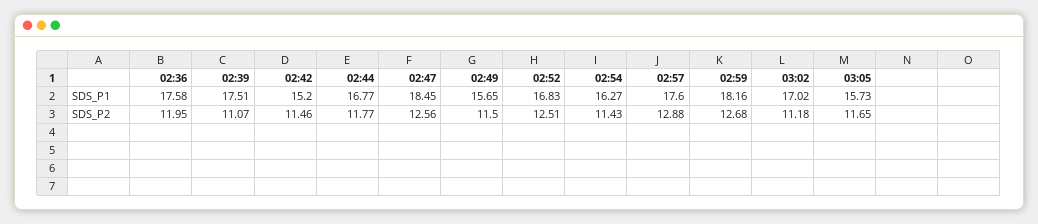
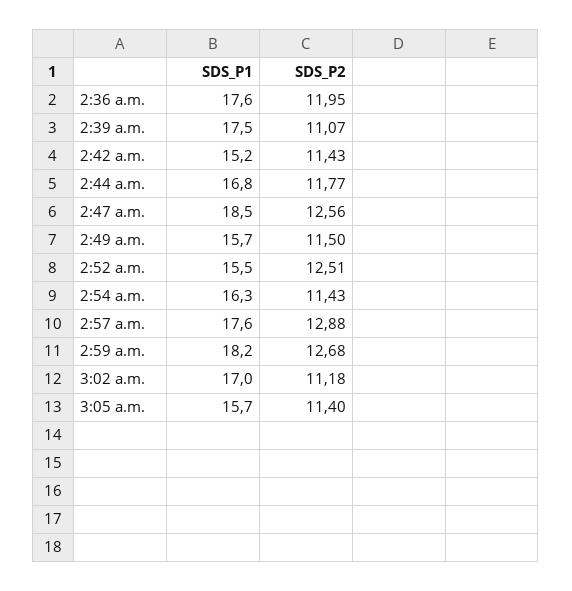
02:52, SDS_P1: 16.83 -> 15.5
02:42, SDS_P2: 11.46 -> 11.43
03:05, SDS_P2: 11.65 -> 11.4

